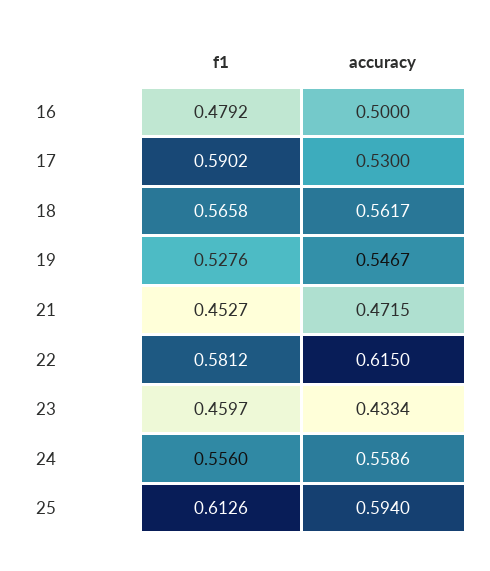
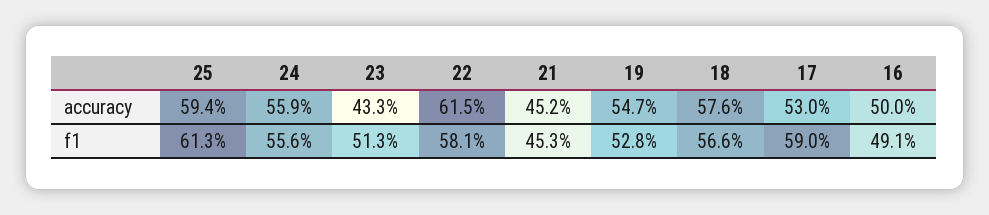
f1, 16: 0.4792 -> 0.491
accuracy, 18: 0.5617 -> 0.576
accuracy, 21: 0.4715 -> 0.452
f1, 23: 0.4597 -> 0.513

